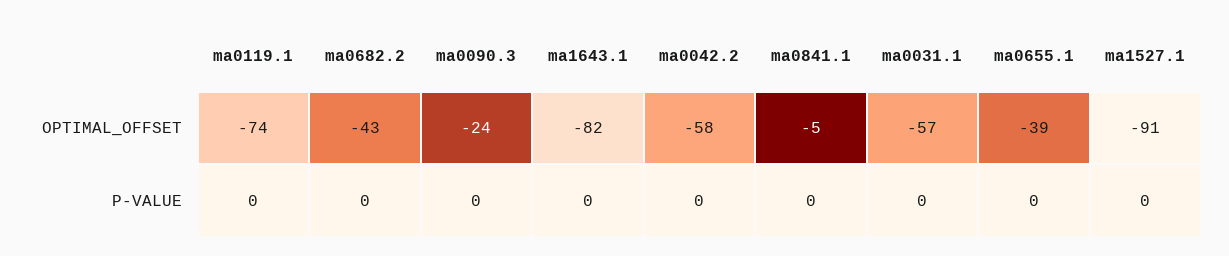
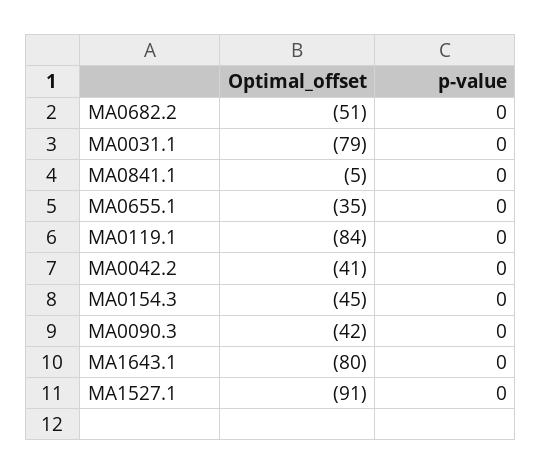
ma0119.1, OPTIMAL_OFFSET: -74 -> -84
ma0682.2, OPTIMAL_OFFSET: -43 -> -51
ma0090.3, OPTIMAL_OFFSET: -24 -> -42
ma1643.1, OPTIMAL_OFFSET: -82 -> -80
ma0042.2, OPTIMAL_OFFSET: -58 -> -41
ma0031.1, OPTIMAL_OFFSET: -57 -> -79
ma0655.1, OPTIMAL_OFFSET: -39 -> -35
MA0154.3, OPTIMAL_OFFSET: none -> -45
MA0154.3, P-VALUE: none -> 0

